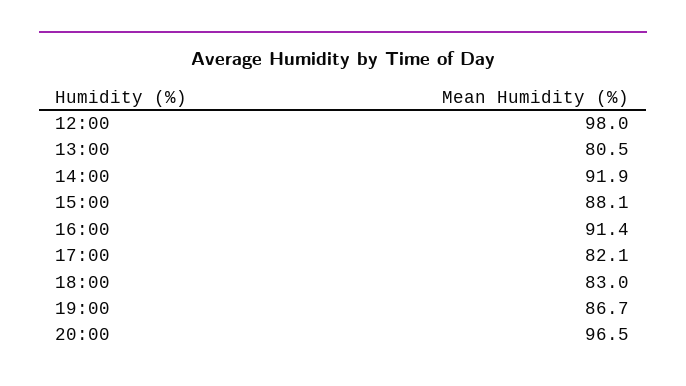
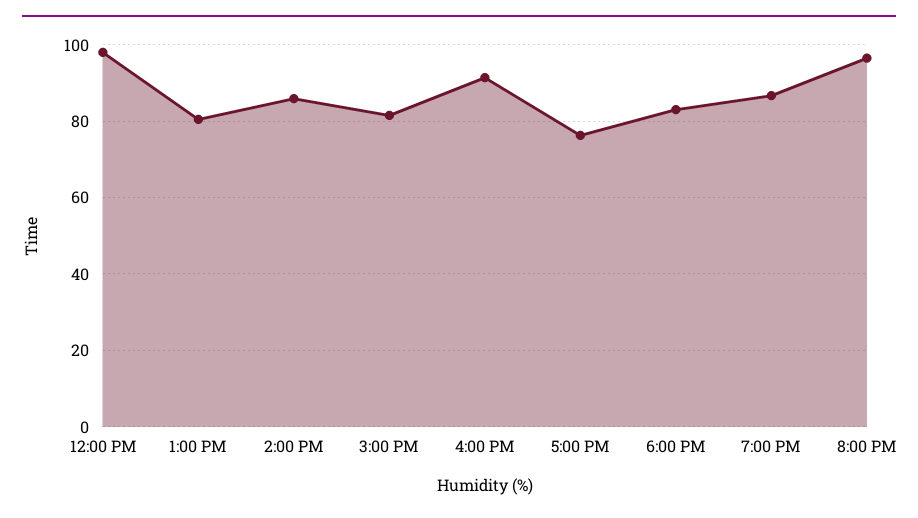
14:00: 91.9 -> 86
15:00: 88.1 -> 82
17:00: 82.1 -> 76

